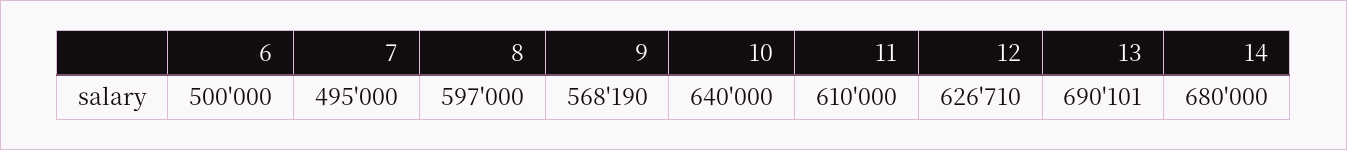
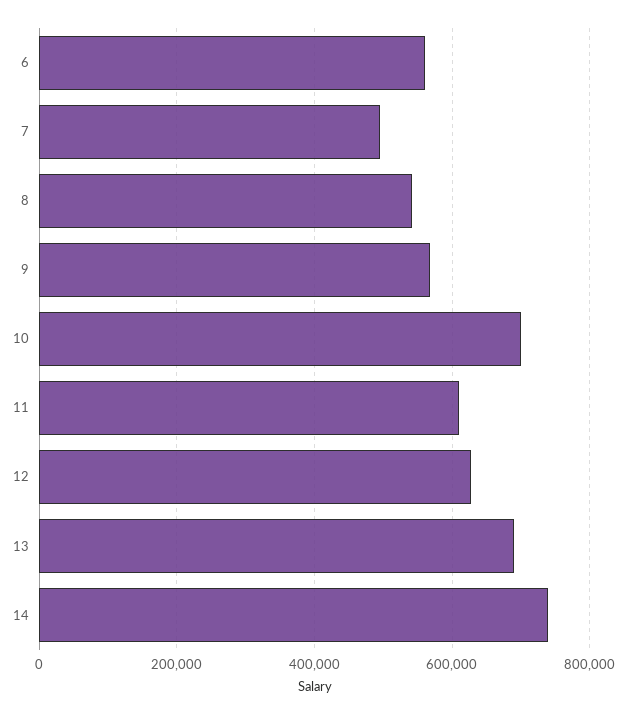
6: 500000 -> 560000
8: 597000 -> 540000
10: 640000 -> 700000
14: 680000 -> 740000

